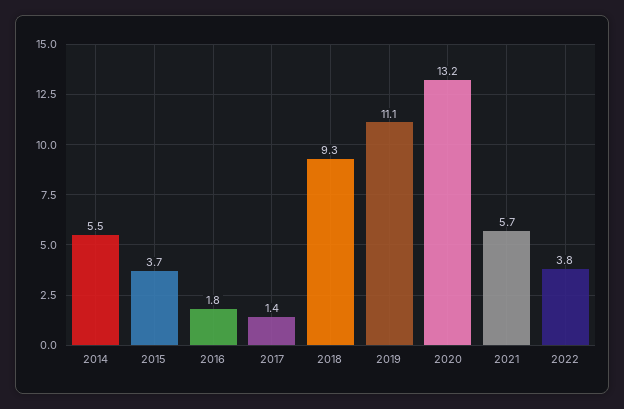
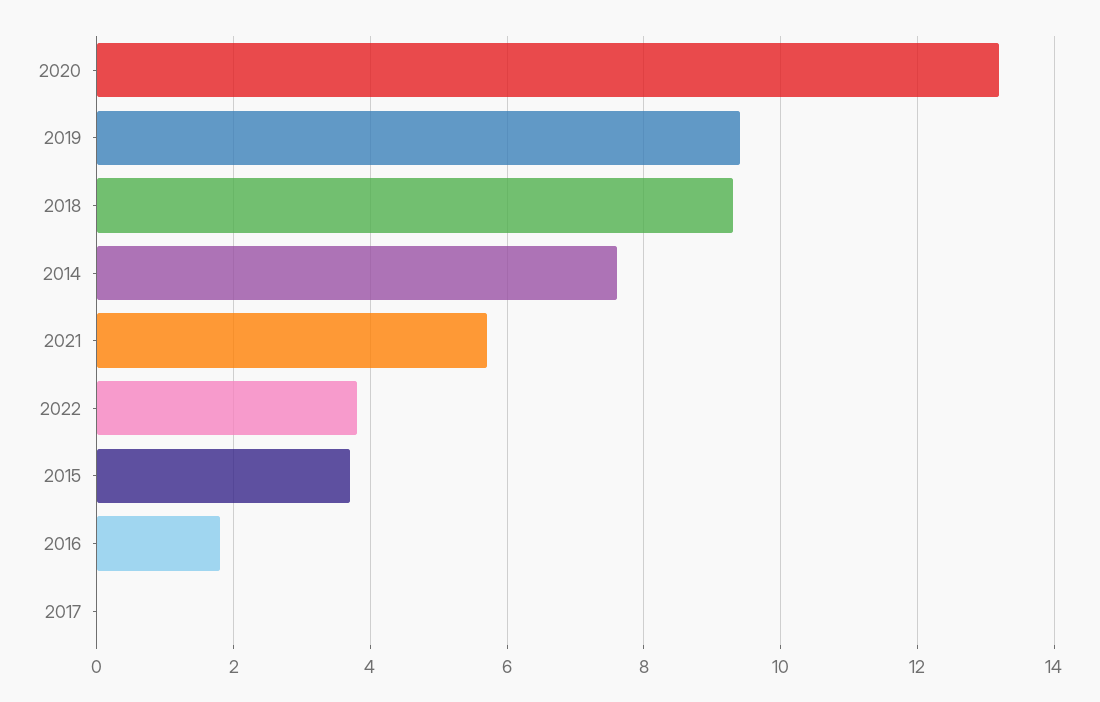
2014: 5.5 -> 7.5
2017: 1.4 -> 0
2019: 11.1 -> 9.5

